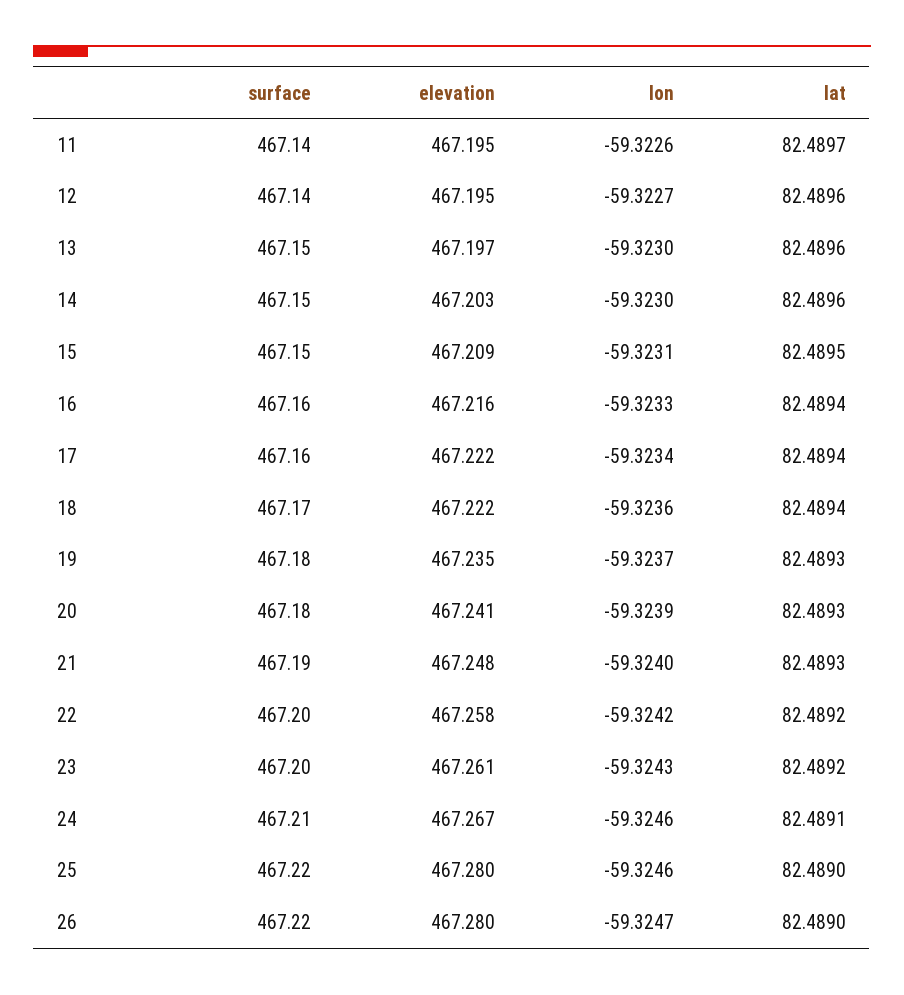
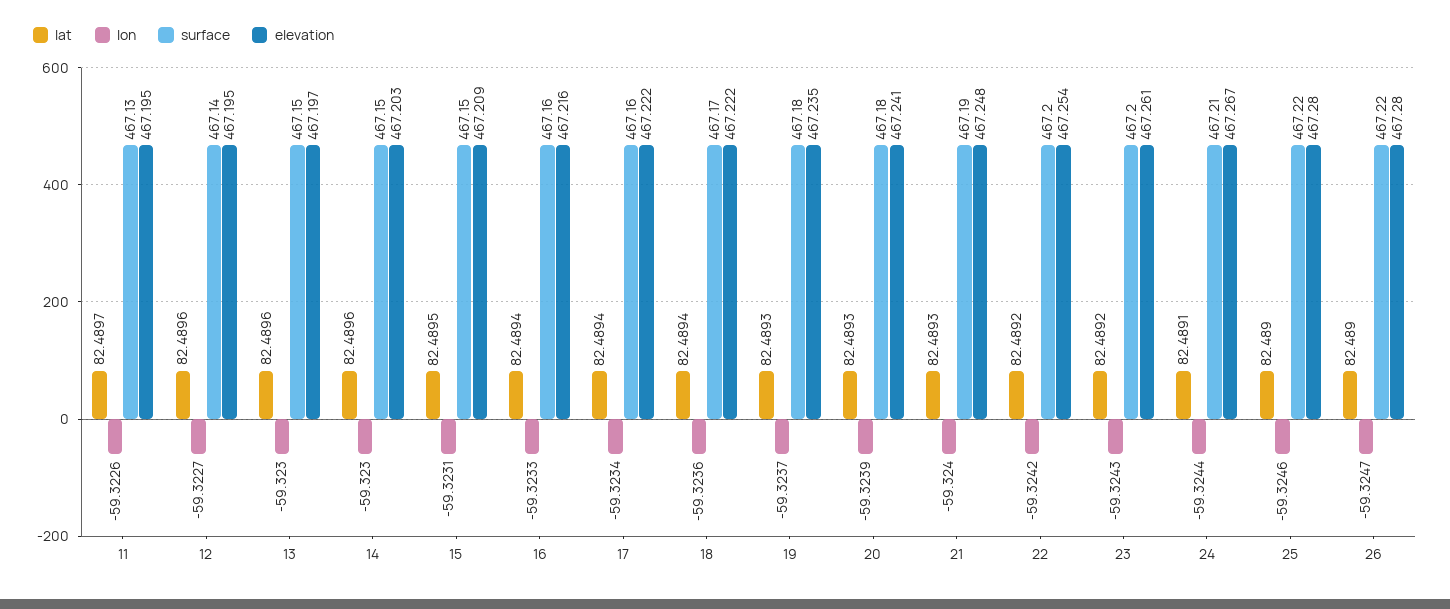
surface, 11: 467.14 -> 467.13
elevation, 22: 467.258 -> 467.254
lon, 24: -59.3246 -> -59.3244

